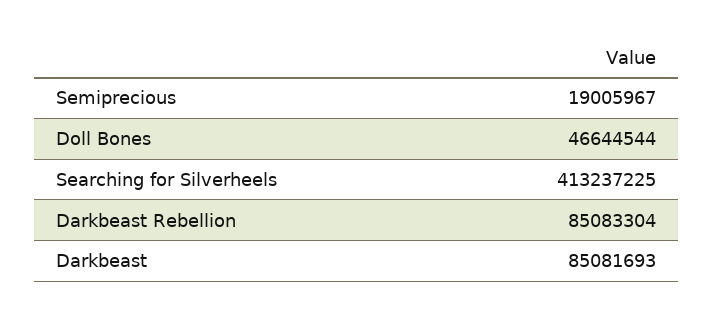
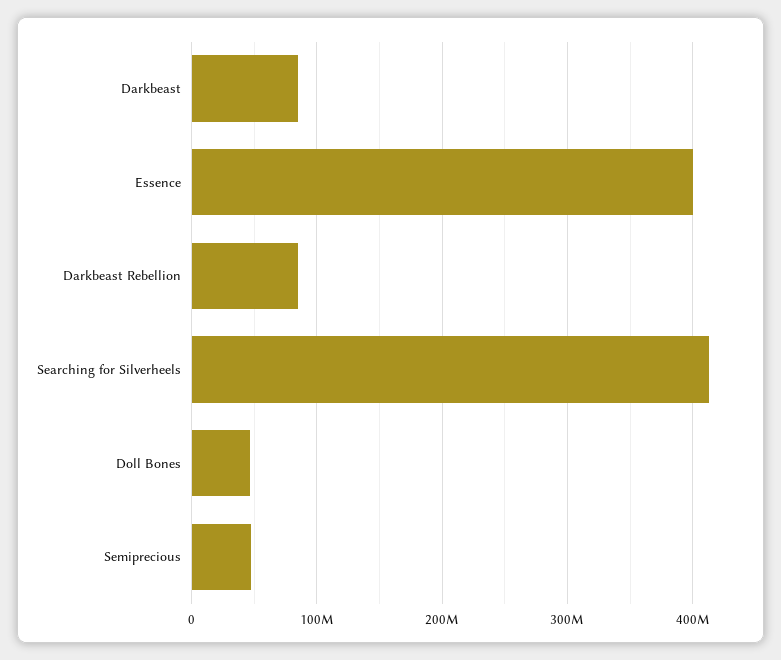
Semiprecious: 19005967 -> 50000000
Essence: none -> 400000000

